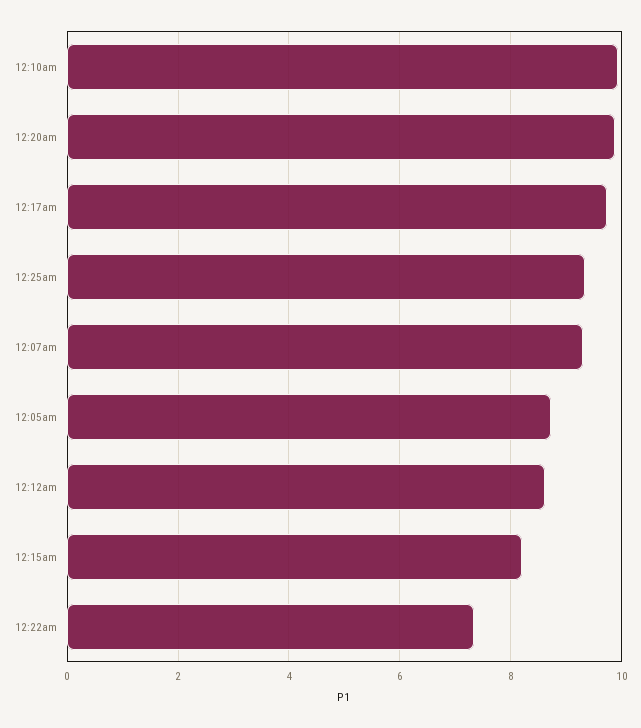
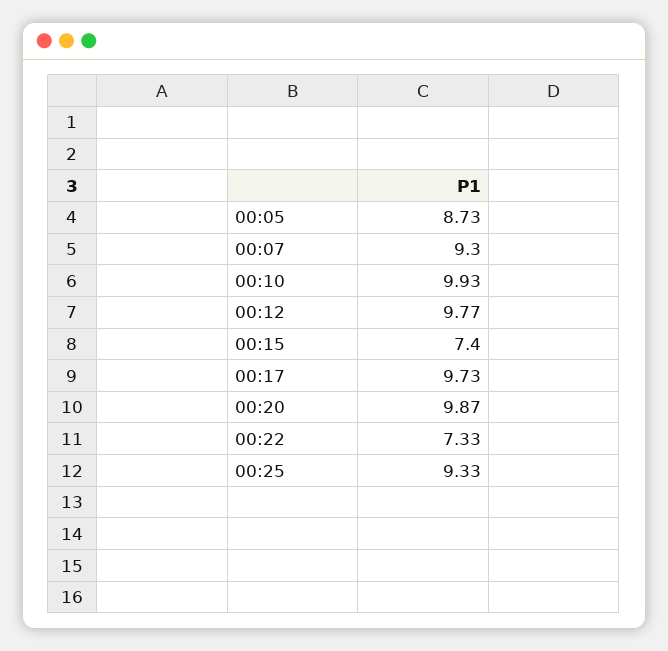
12:12am: 8.6 -> 9.77
12:15am: 8.2 -> 7.4

